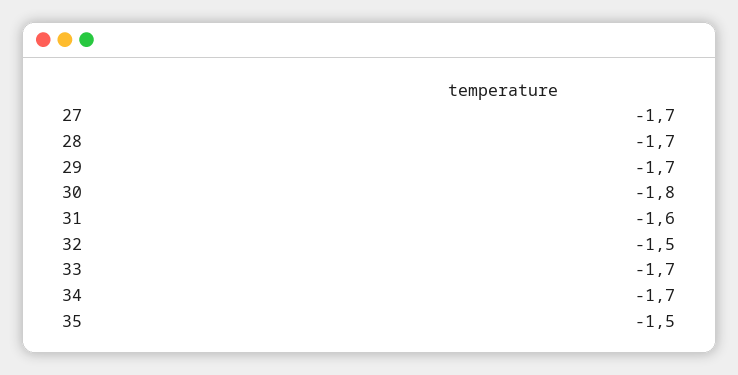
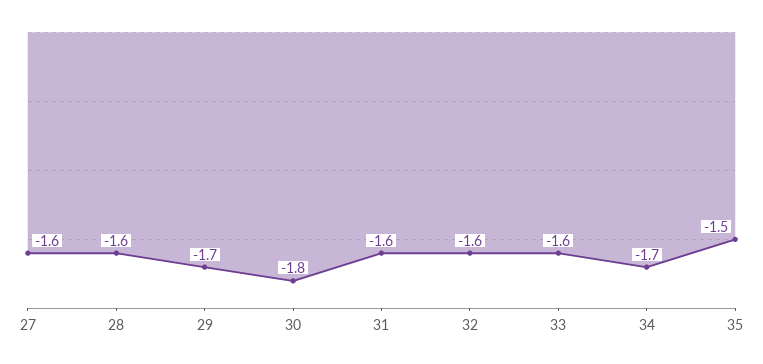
27: -1.7 -> -1.6
28: -1.7 -> -1.6
32: -1.5 -> -1.6
33: -1.7 -> -1.6

